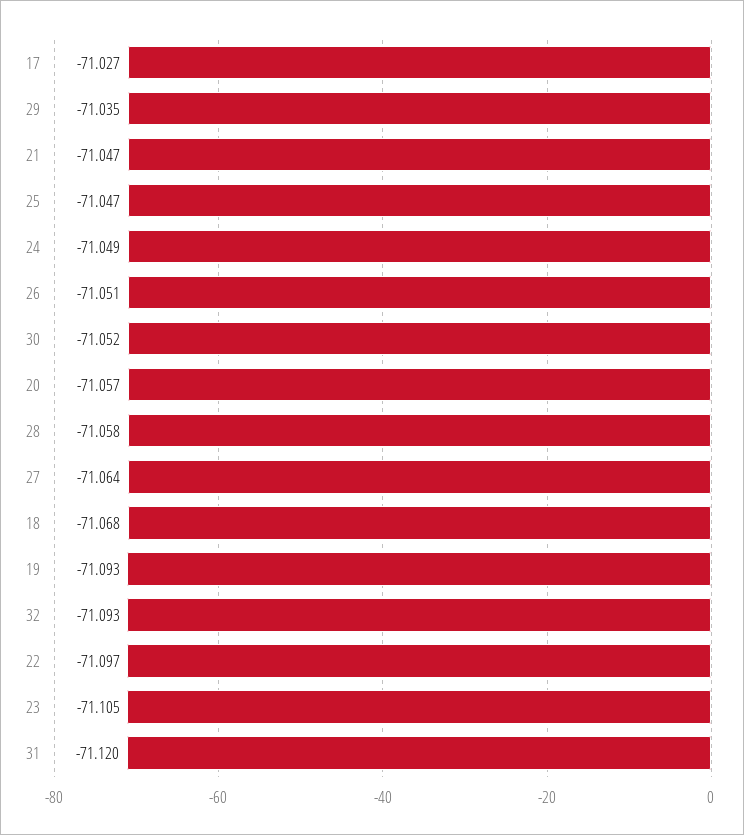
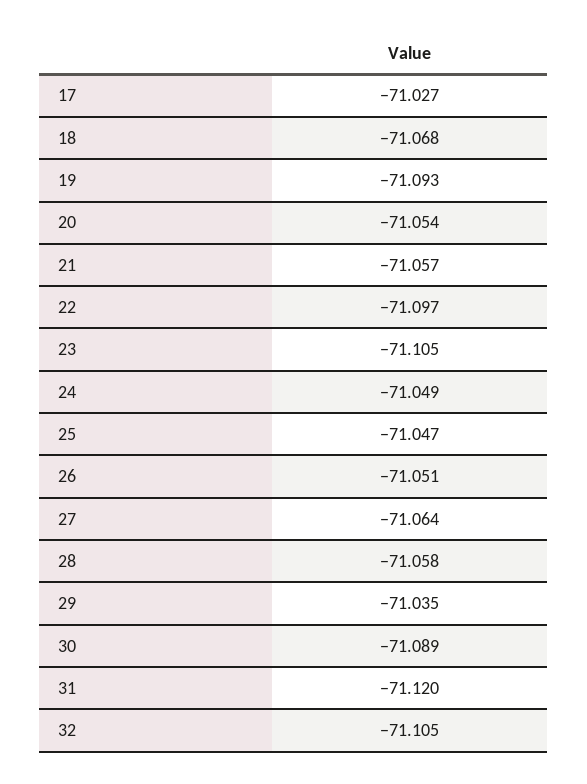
21: -71.047 -> -71.057
30: -71.052 -> -71.089
20: -71.057 -> -71.054
32: -71.093 -> -71.105

